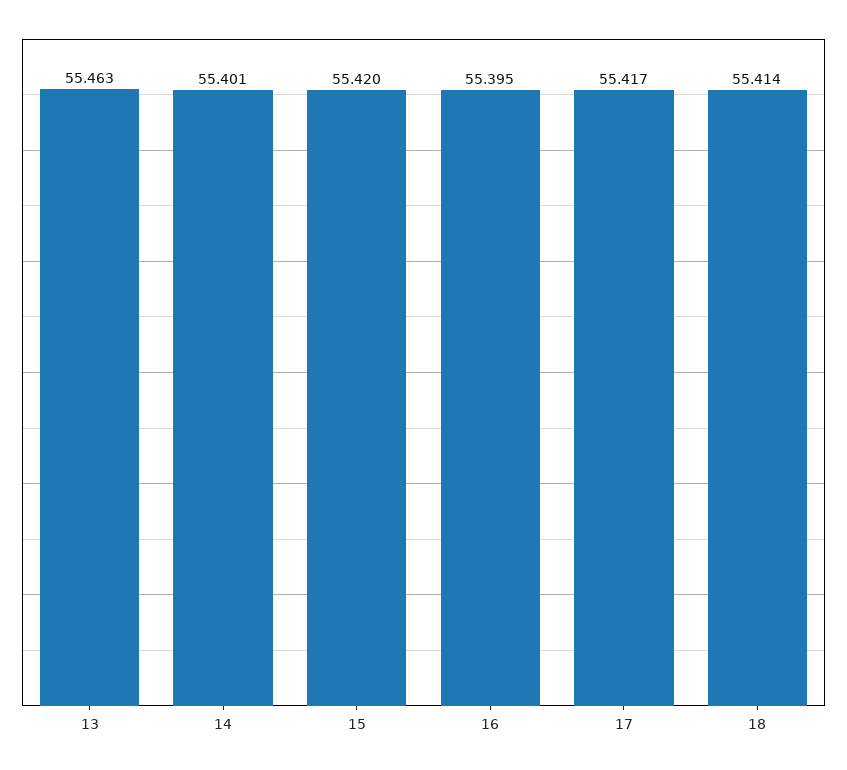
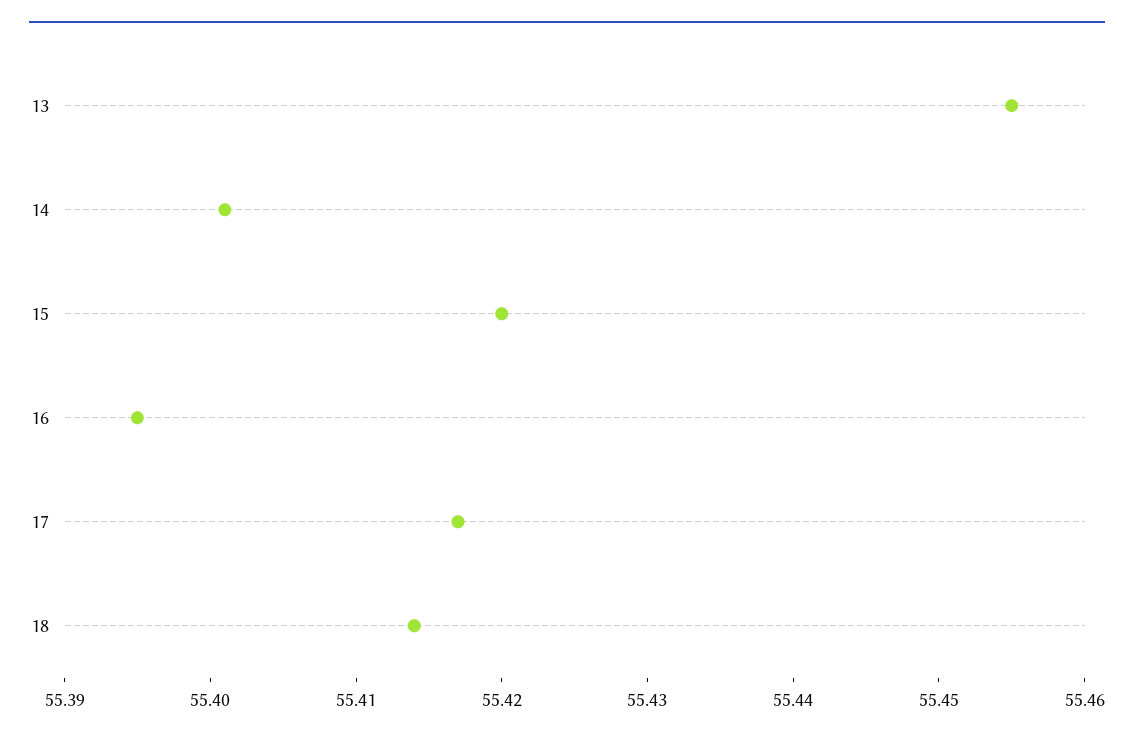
13: 55.463 -> 55.455

